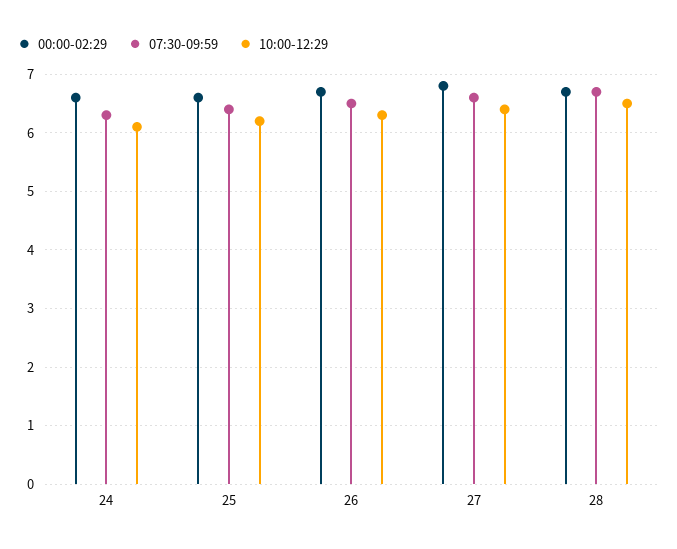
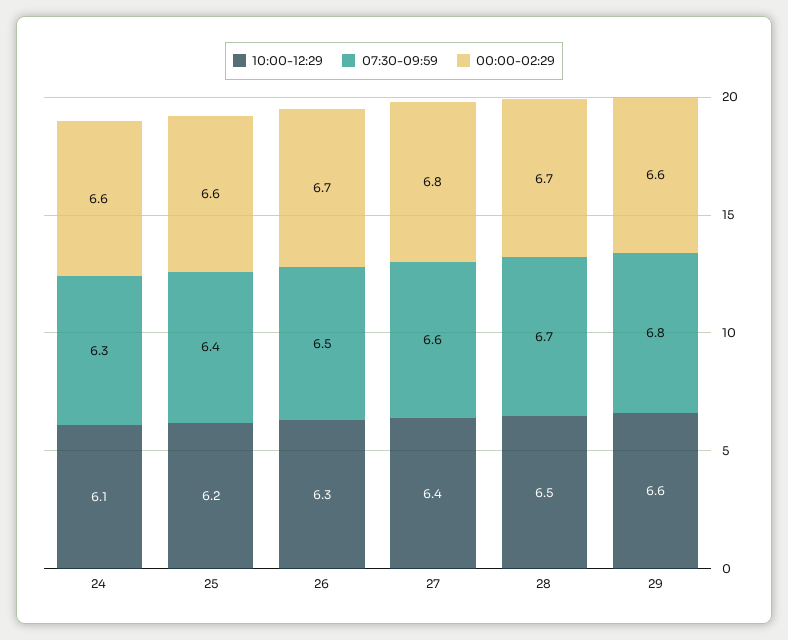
10:00-12:29, 29: none -> 6.6
07:30-09:59, 29: none -> 6.8
00:00-02:29, 29: none -> 6.6

